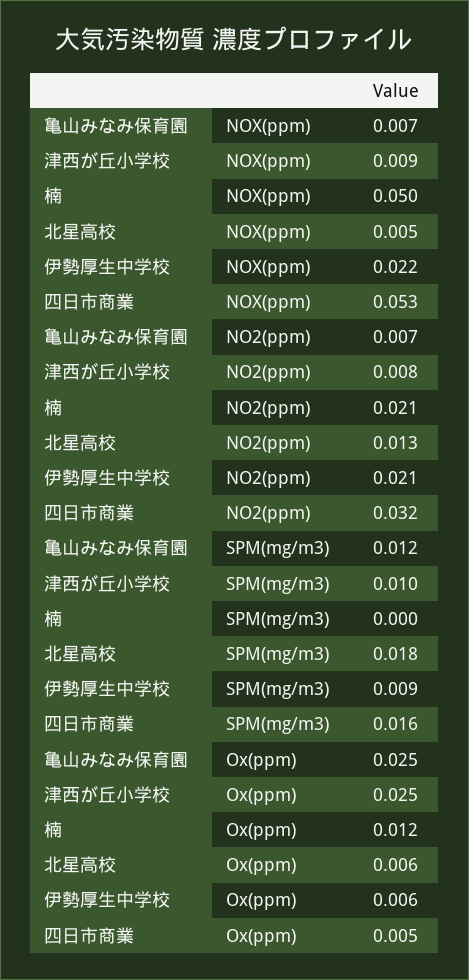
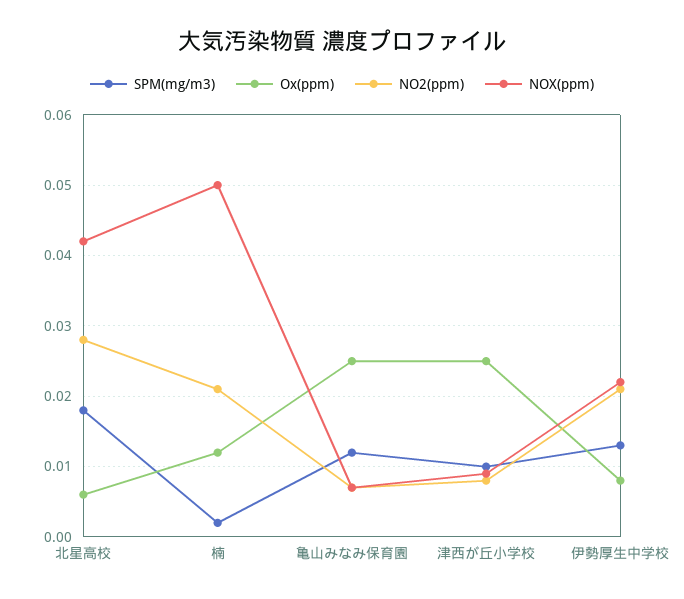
NOX(ppm), 北星高校: 0.005 -> 0.042
NOX(ppm), 四日市商業: 0.053 -> none
NO2(ppm), 北星高校: 0.013 -> 0.028
NO2(ppm), 四日市商業: 0.032 -> none
SPM(mg/m3), 楠: 0 -> 0.002
SPM(mg/m3), 伊勢厚生中学校: 0.009 -> 0.013
SPM(mg/m3), 四日市商業: 0.016 -> none
Ox(ppm), 伊勢厚生中学校: 0.006 -> 0.008
Ox(ppm), 四日市商業: 0.005 -> none

